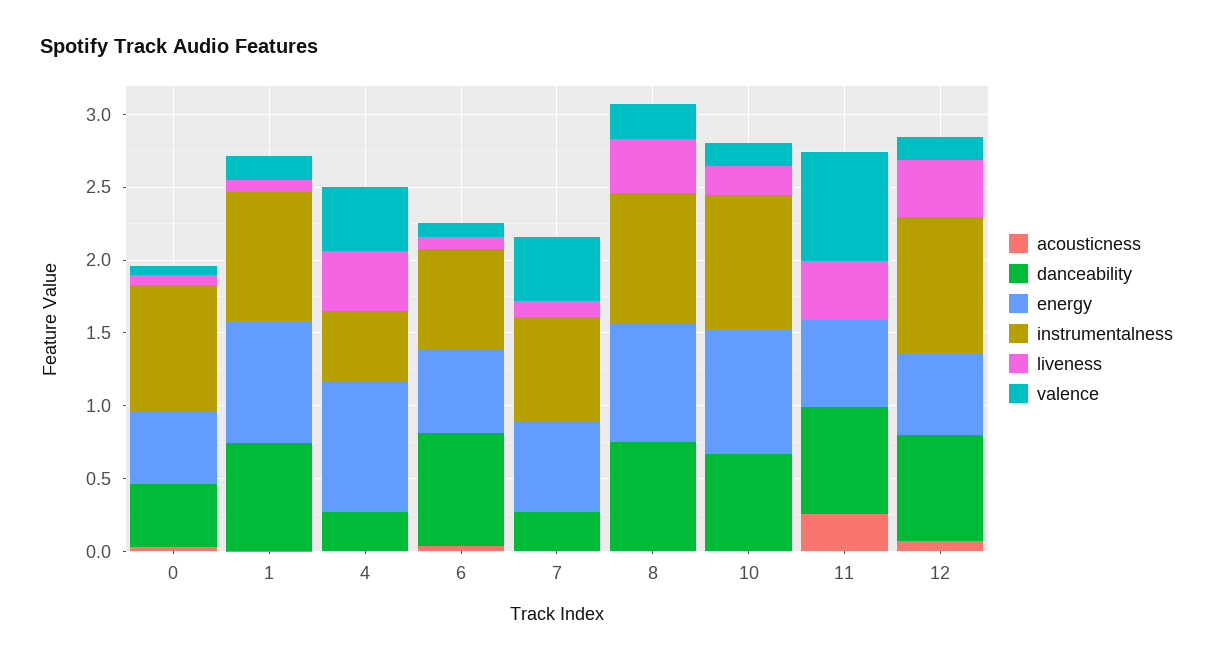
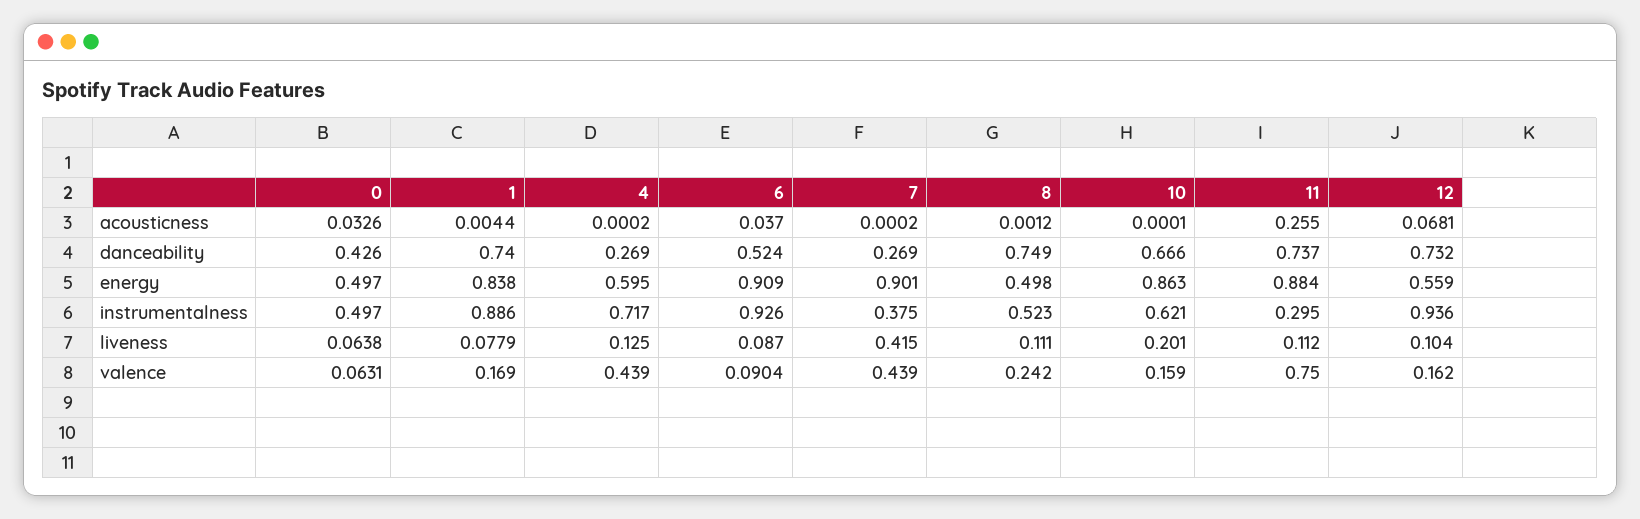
instrumentalness, 0: 0.9 -> 0.497
energy, 4: 0.9 -> 0.595
instrumentalness, 4: 0.5 -> 0.717
liveness, 4: 0.4 -> 0.125
danceability, 6: 0.8 -> 0.524
energy, 6: 0.6 -> 0.909
instrumentalness, 6: 0.7 -> 0.926
energy, 7: 0.6 -> 0.901
instrumentalness, 7: 0.7 -> 0.375
liveness, 7: 0.1 -> 0.415
energy, 8: 0.8 -> 0.498
instrumentalness, 8: 0.9 -> 0.523
liveness, 8: 0.4 -> 0.111
instrumentalness, 10: 0.9 -> 0.621
energy, 11: 0.6 -> 0.884
instrumentalness, 11: 0 -> 0.295
liveness, 11: 0.4 -> 0.112
liveness, 12: 0.4 -> 0.104

